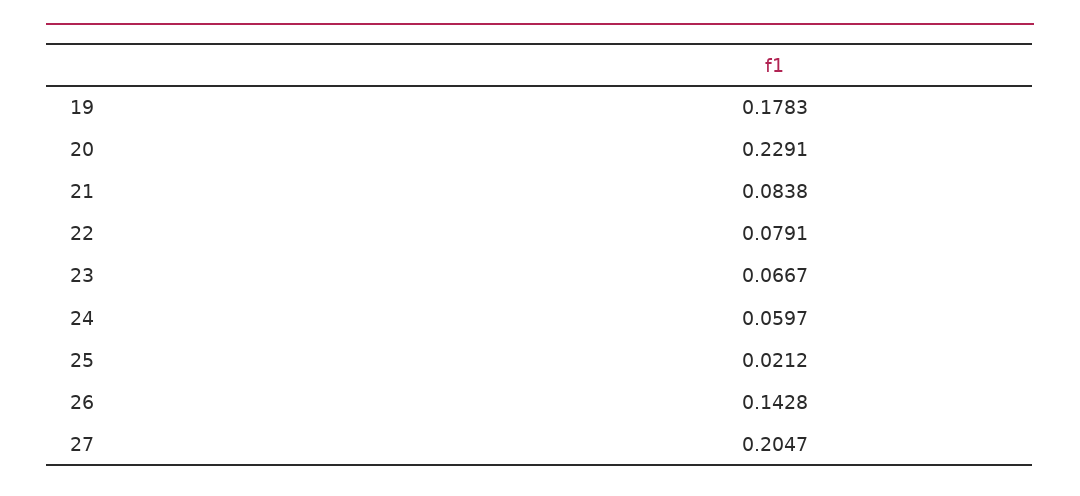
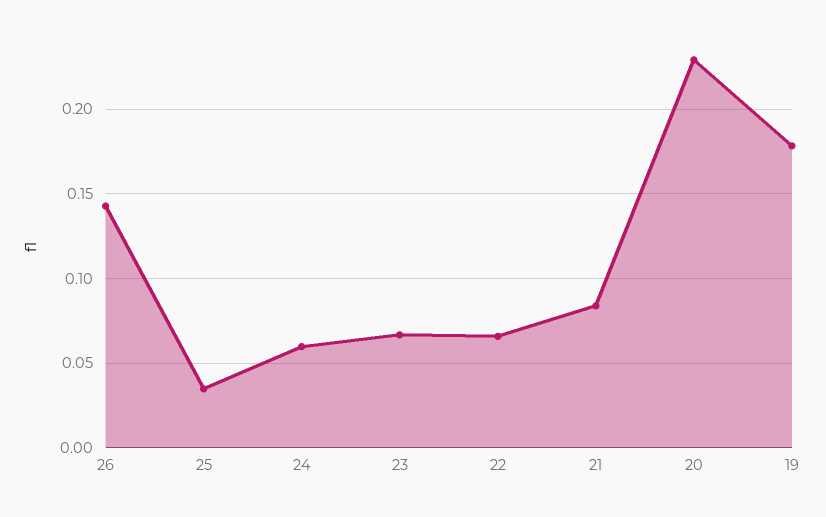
22: 0.0791 -> 0.065
25: 0.0212 -> 0.035
27: 0.2047 -> none

